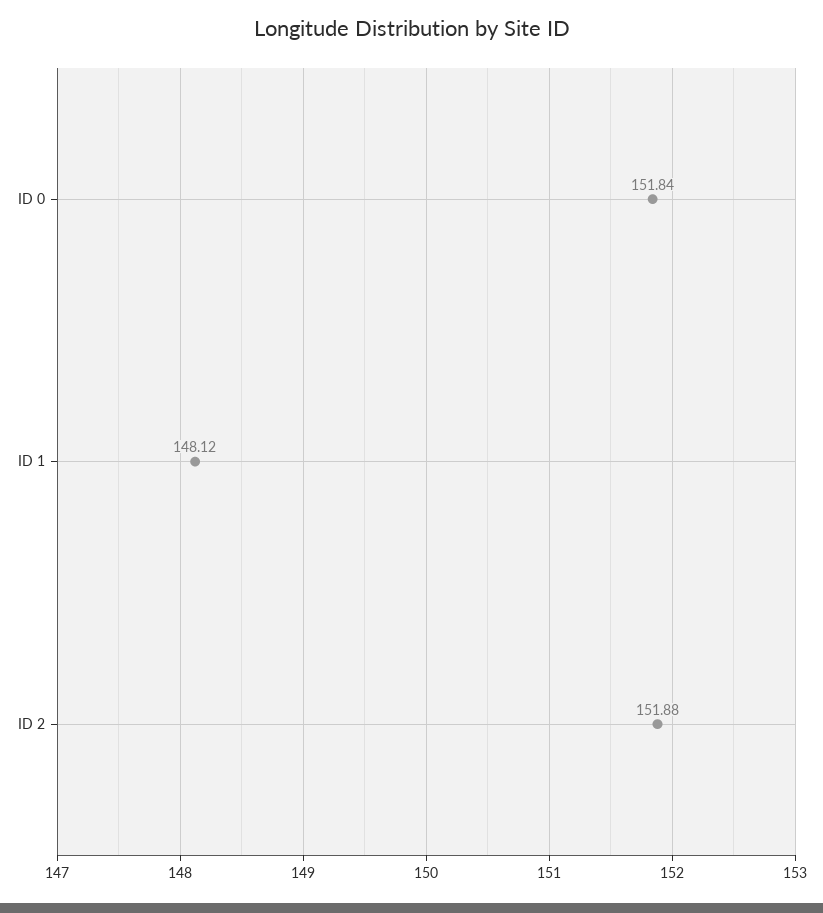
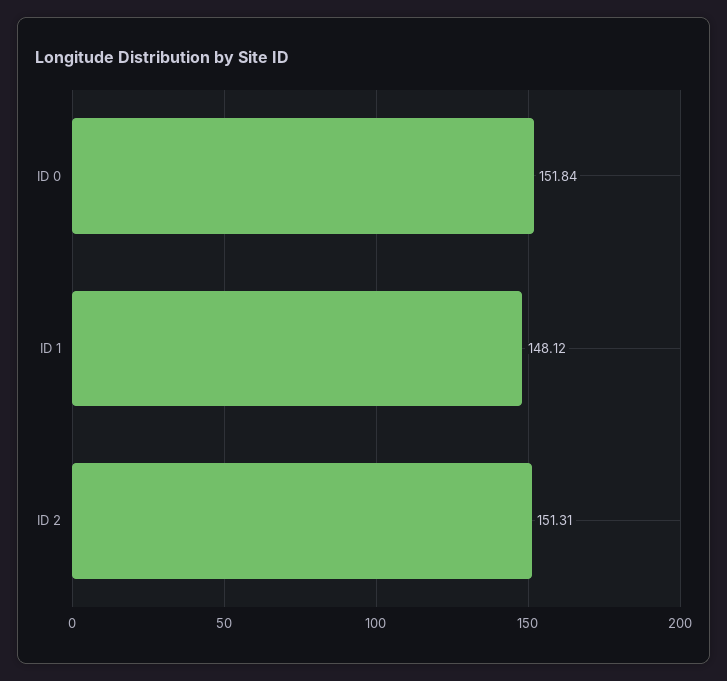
ID 2: 151.88 -> 151.31

